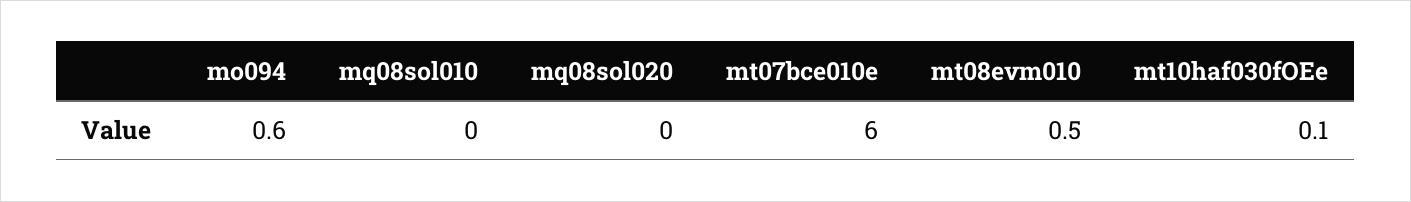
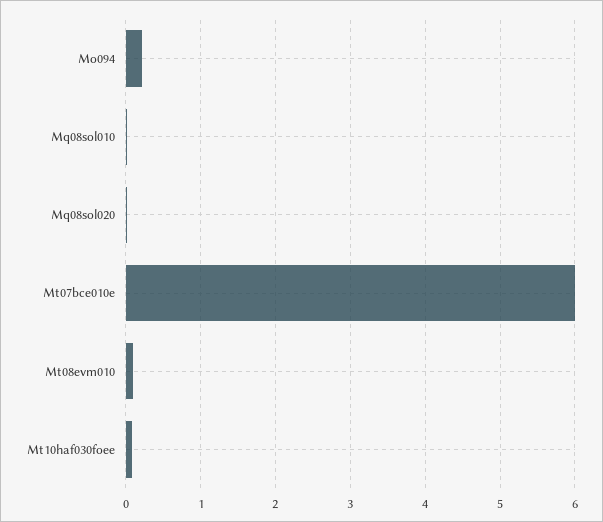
mo094: 0.6 -> 0.2
mt08evm010: 0.5 -> 0.1

